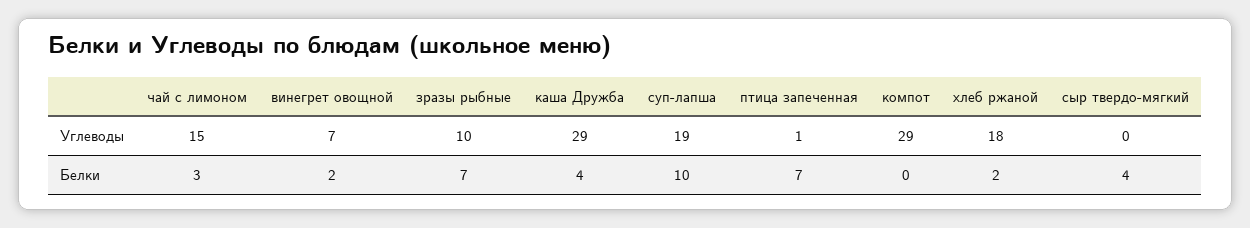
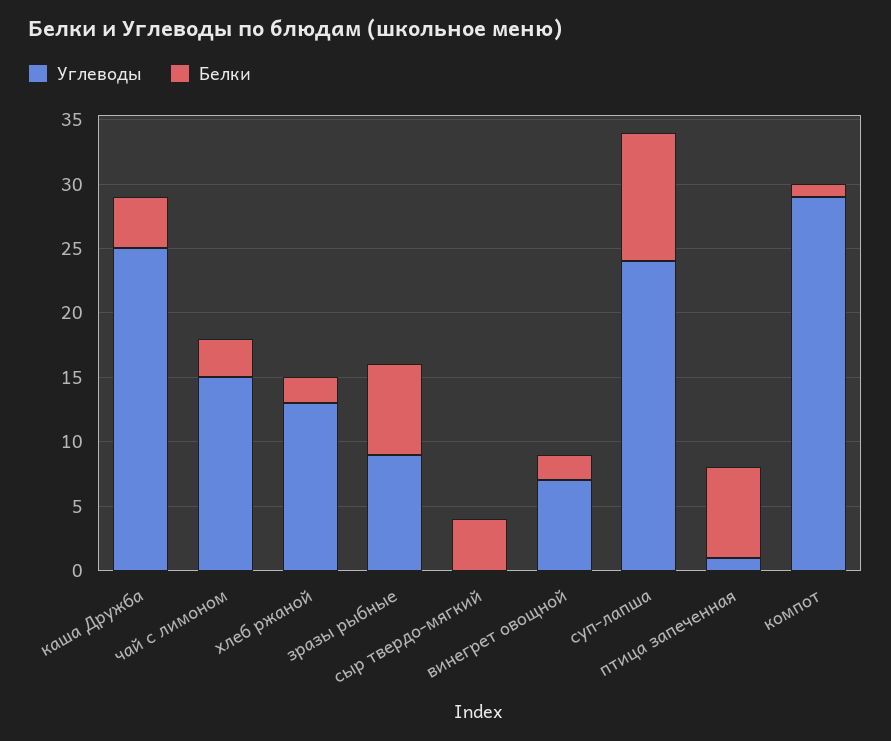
Углеводы, зразы рыбные: 10 -> 9
Углеводы, каша Дружба: 29 -> 25
Углеводы, суп-лапша: 19 -> 24
Углеводы, хлеб ржаной: 18 -> 13
Белки, компот: 0 -> 1

